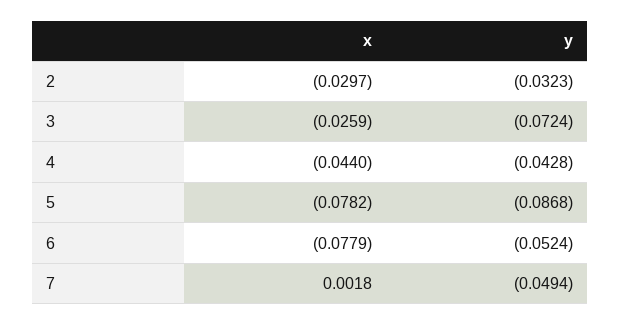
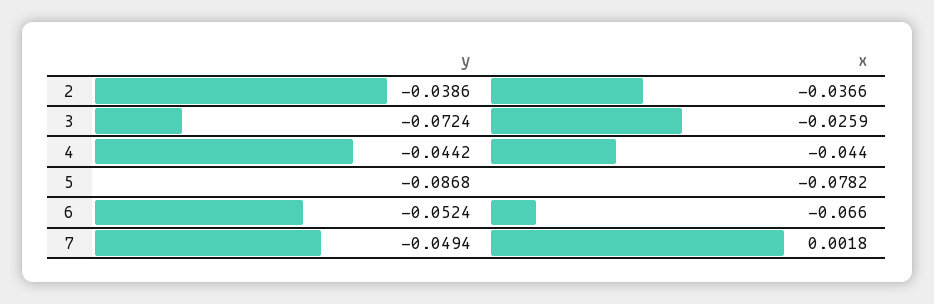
x, 2: -0.0297 -> -0.0366
y, 2: -0.0323 -> -0.0386
y, 4: -0.0428 -> -0.0442
x, 6: -0.0779 -> -0.066

